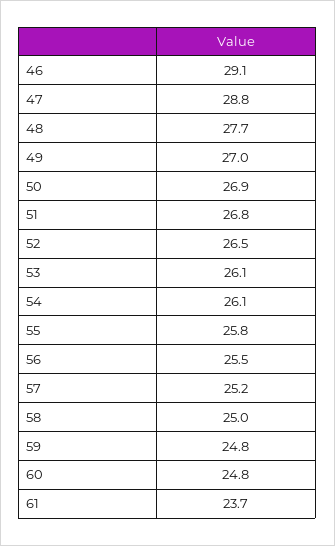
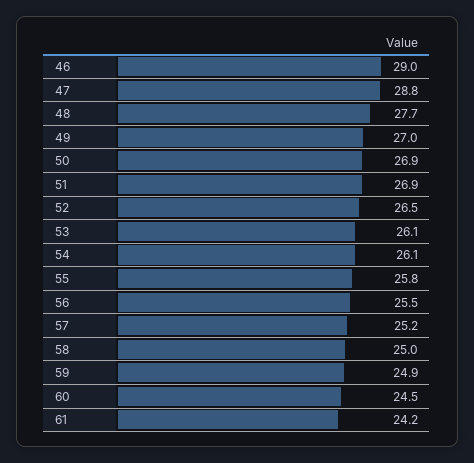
46: 29.1 -> 29
51: 26.8 -> 26.9
59: 24.8 -> 24.9
60: 24.8 -> 24.5
61: 23.7 -> 24.2

